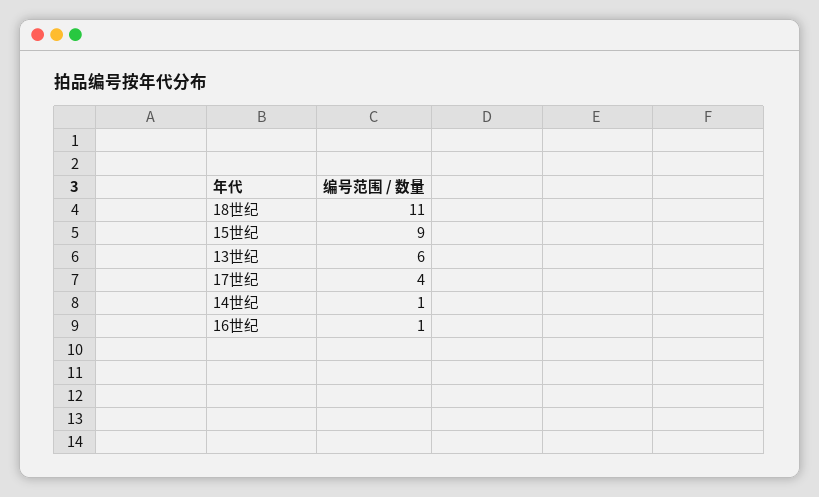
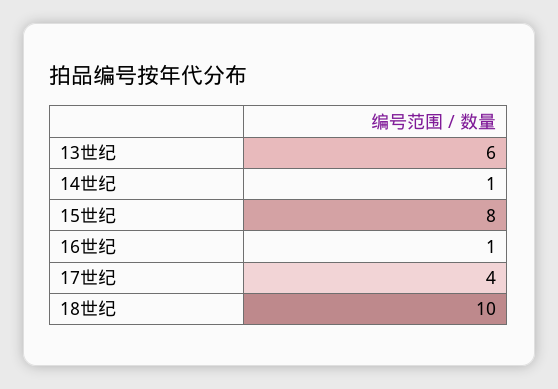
18世纪: 11 -> 10
15世纪: 9 -> 8

